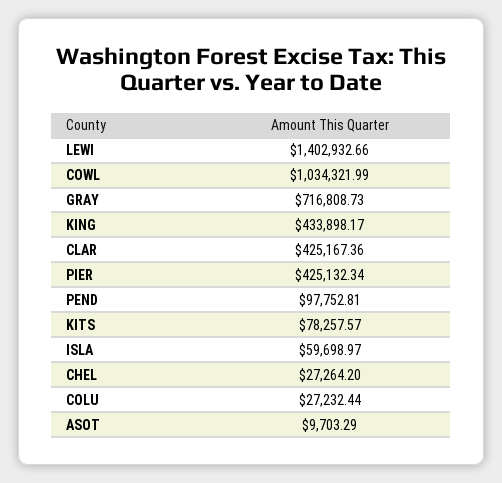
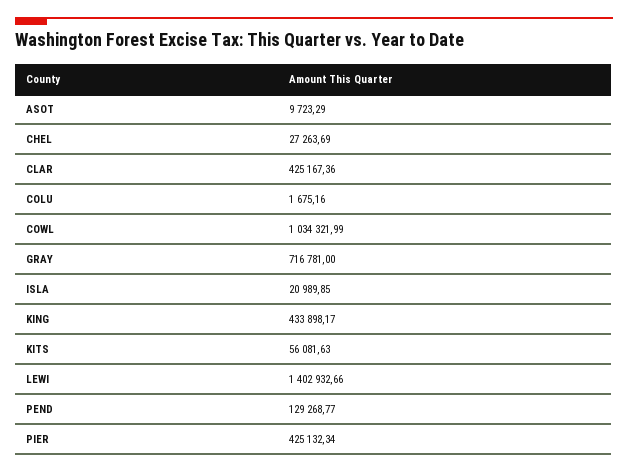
GRAY: 716808.73 -> 716781
PEND: 97752.81 -> 129268.77
KITS: 78257.57 -> 56081.63
ISLA: 59698.97 -> 20989.85
CHEL: 27264.2 -> 27263.69
COLU: 27232.44 -> 1675.16
ASOT: 9703.29 -> 9723.29

